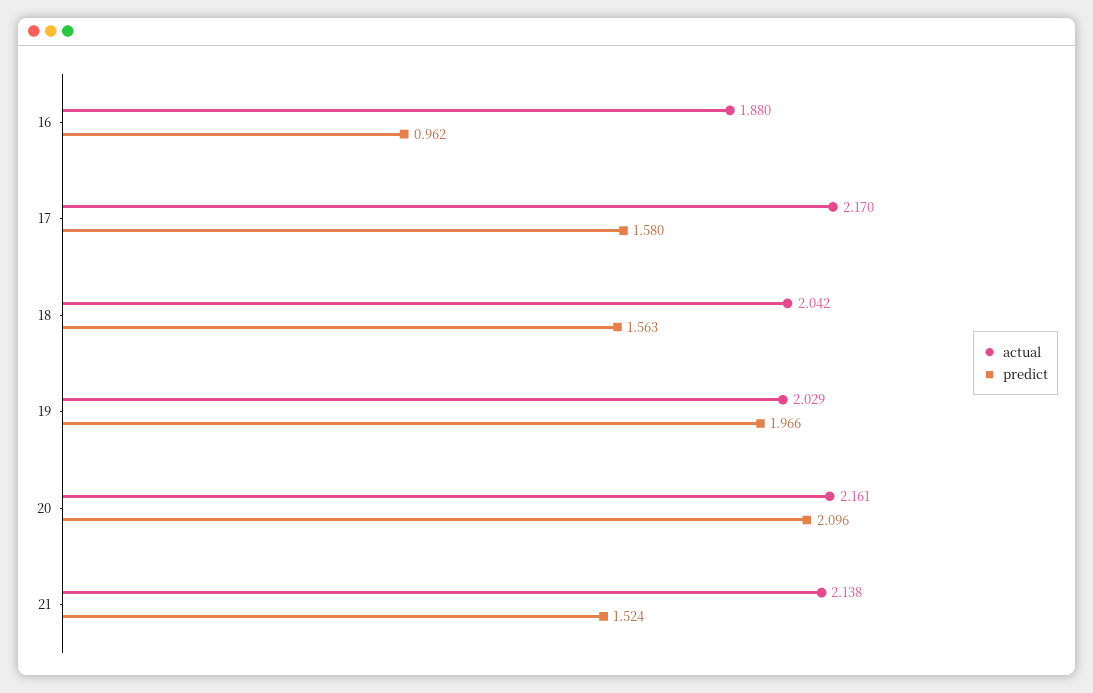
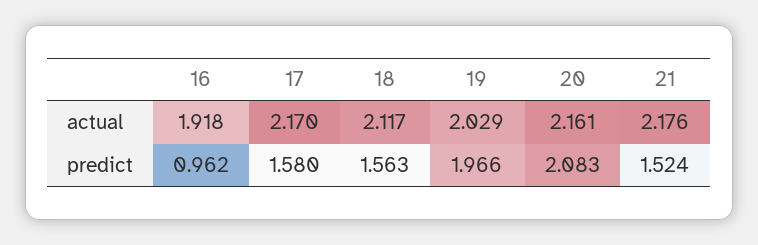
actual, 16: 1.88 -> 1.918
actual, 18: 2.042 -> 2.117
predict, 20: 2.096 -> 2.083
actual, 21: 2.138 -> 2.176

